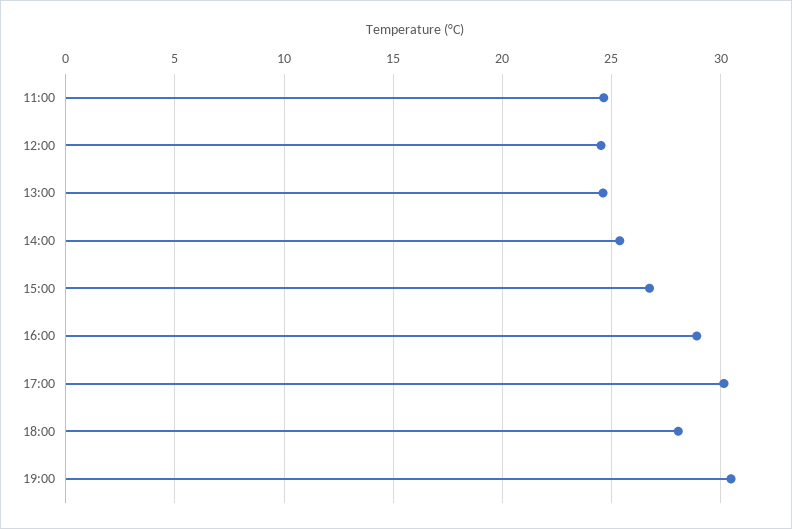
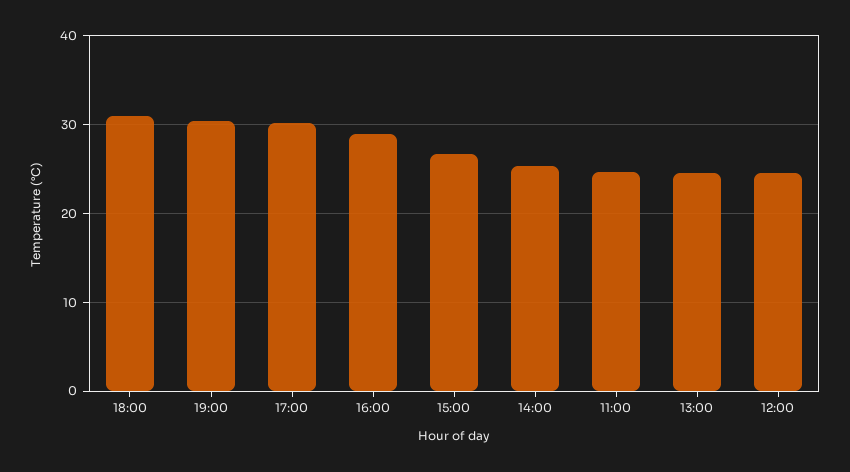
18:00: 28 -> 31

